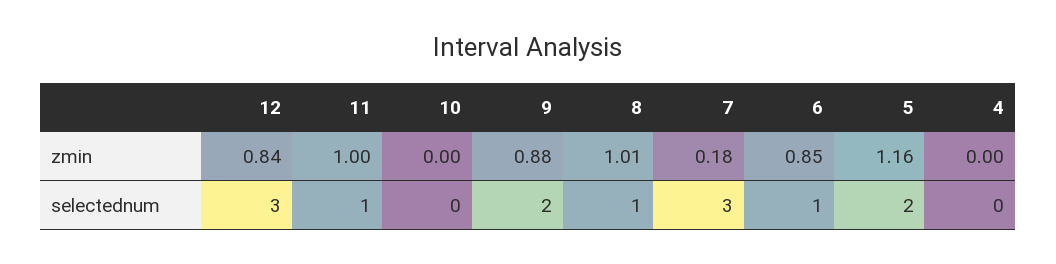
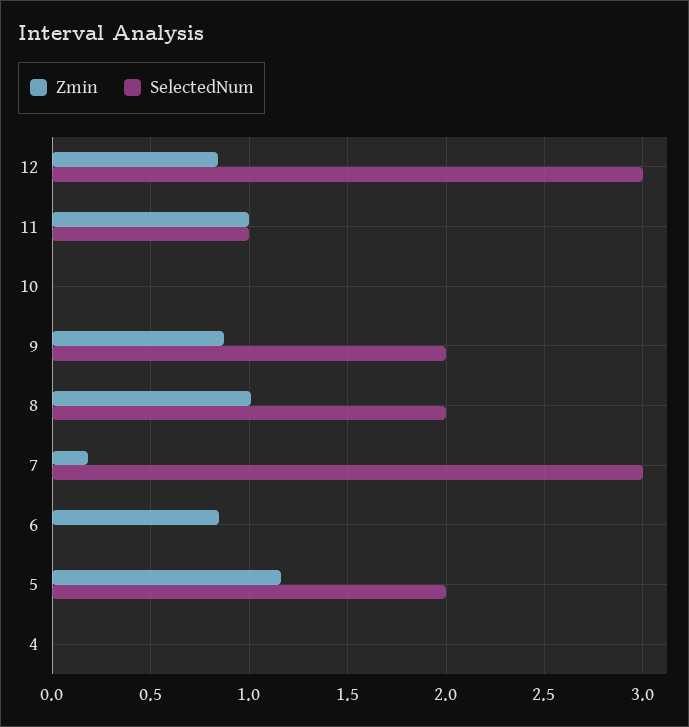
selectednum, 8: 1 -> 2
selectednum, 6: 1 -> 0

